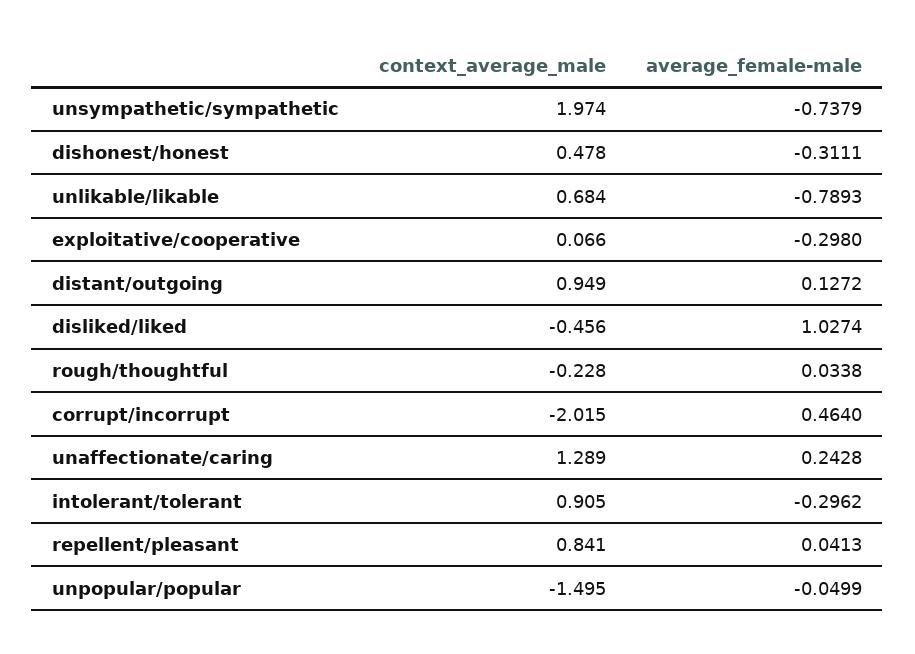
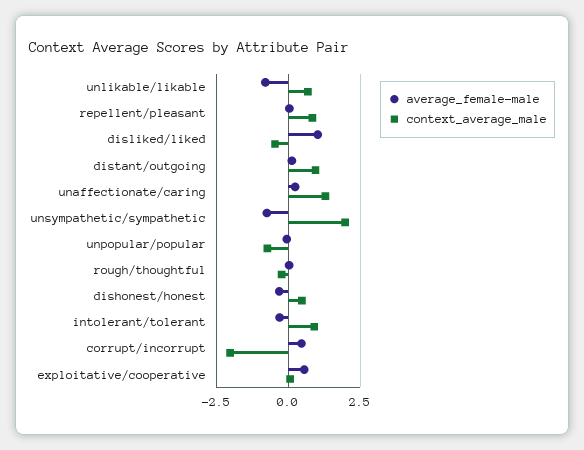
average_female-male, exploitative/cooperative: -0.298 -> 0.5
context_average_male, unpopular/popular: -1.495 -> -0.75

